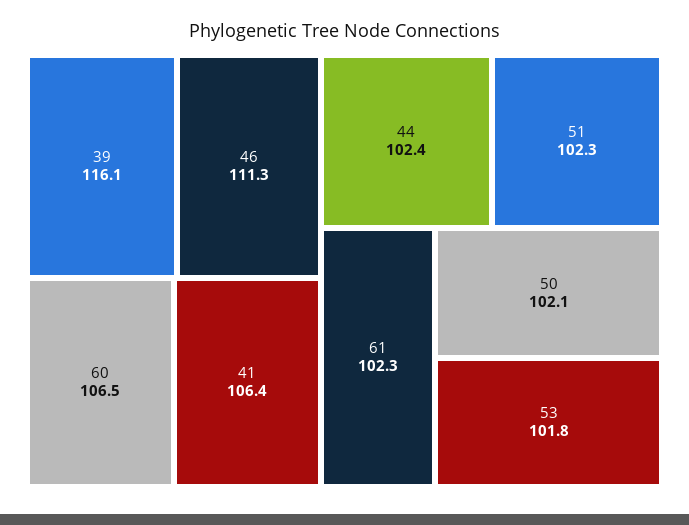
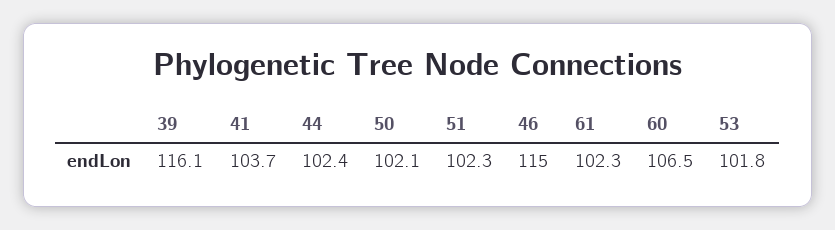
46: 111.3 -> 115
41: 106.4 -> 103.7

